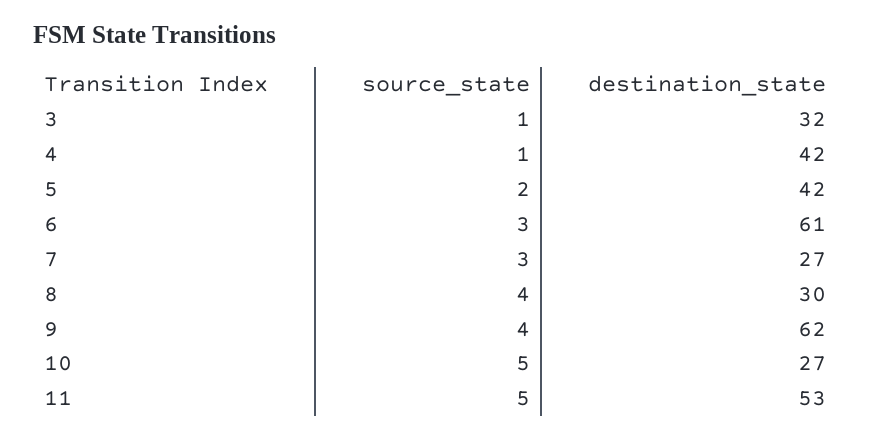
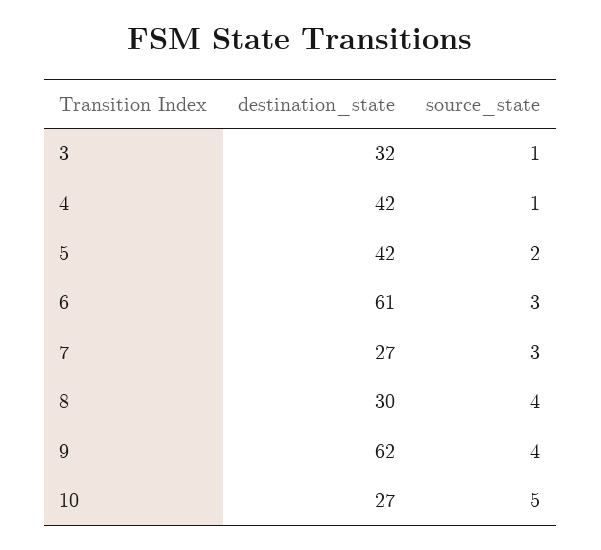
source_state, 11: 5 -> none
destination_state, 11: 53 -> none

